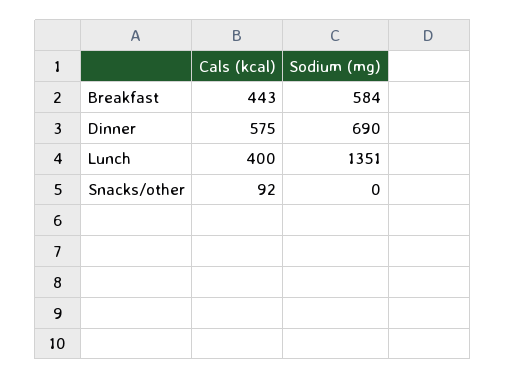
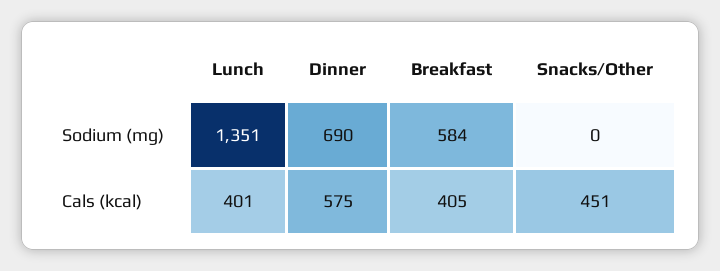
Cals (kcal), Breakfast: 443 -> 405
Cals (kcal), Lunch: 400 -> 401
Cals (kcal), Snacks/other: 92 -> 451

